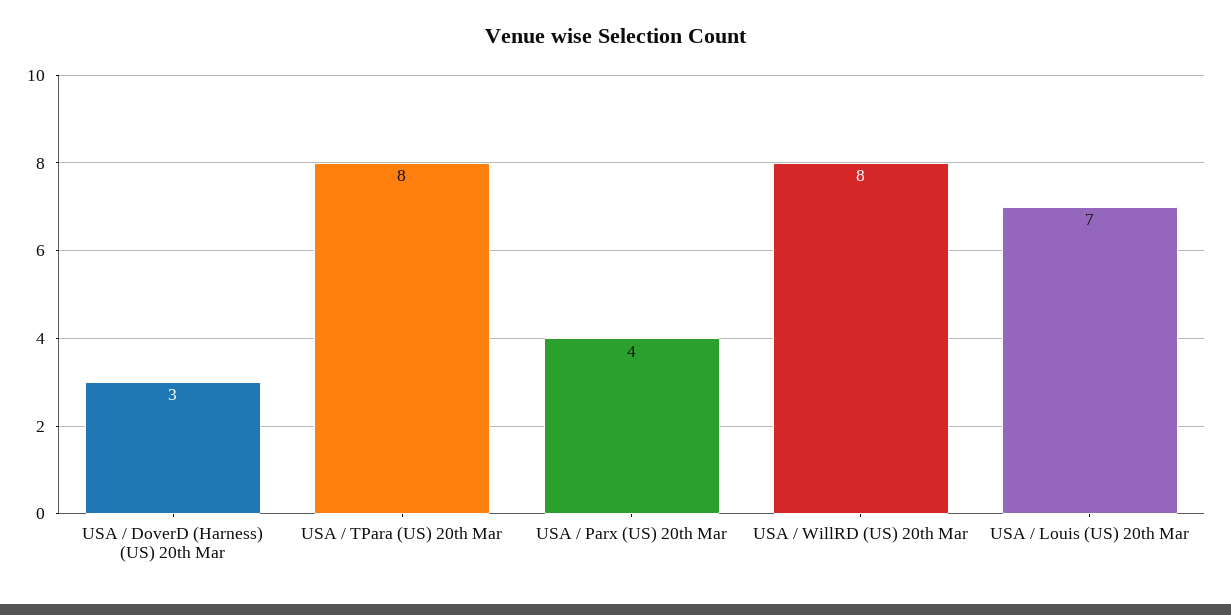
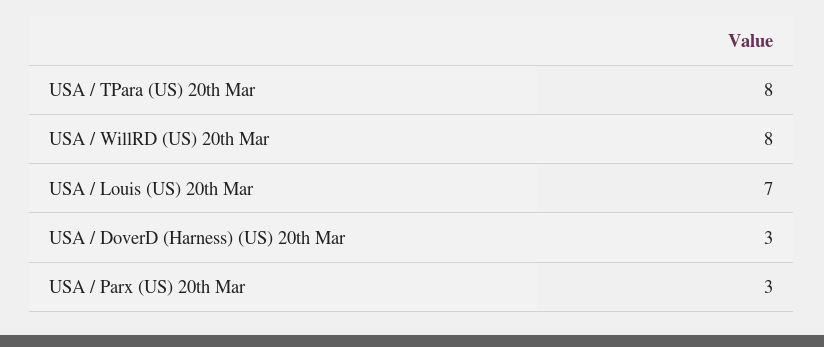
USA / Parx (US) 20th Mar: 4 -> 3

